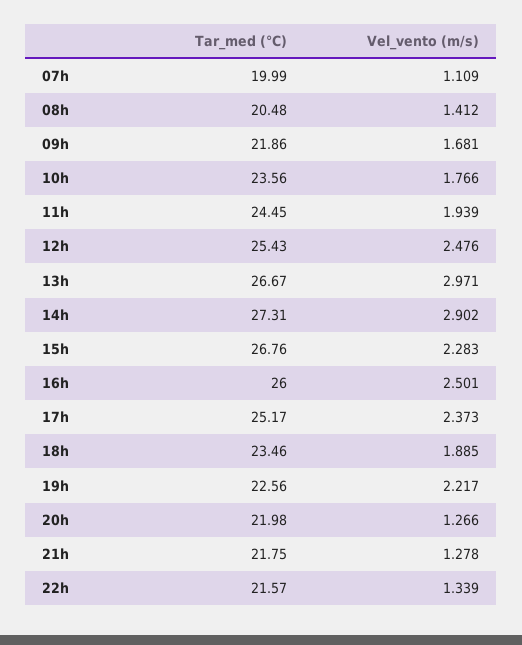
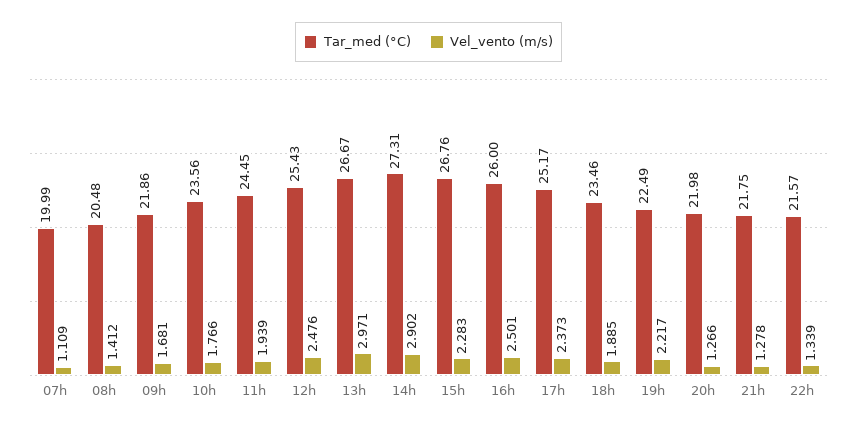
Tar_med (°C), 19h: 22.56 -> 22.49

